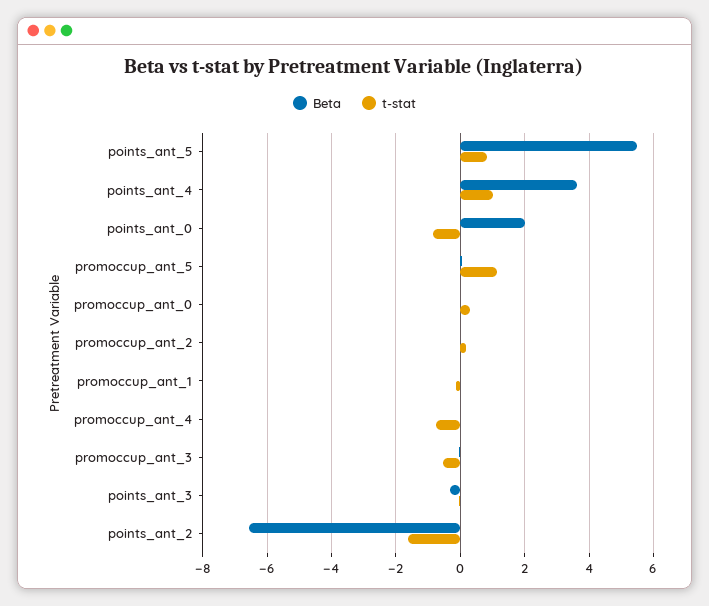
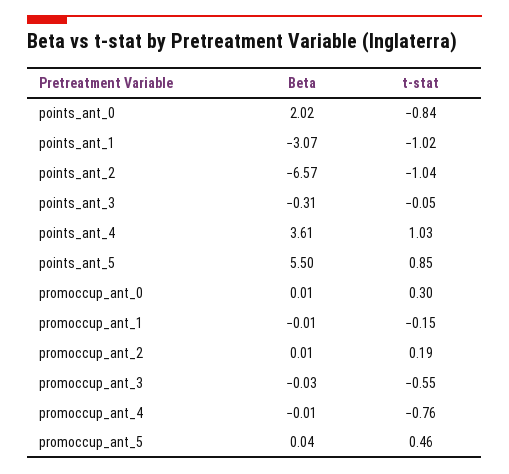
t-stat, promoccup_ant_5: 1.2 -> 0.46
t-stat, points_ant_2: -1.6 -> -1.04
Beta, points_ant_1: none -> -3.07
t-stat, points_ant_1: none -> -1.02

